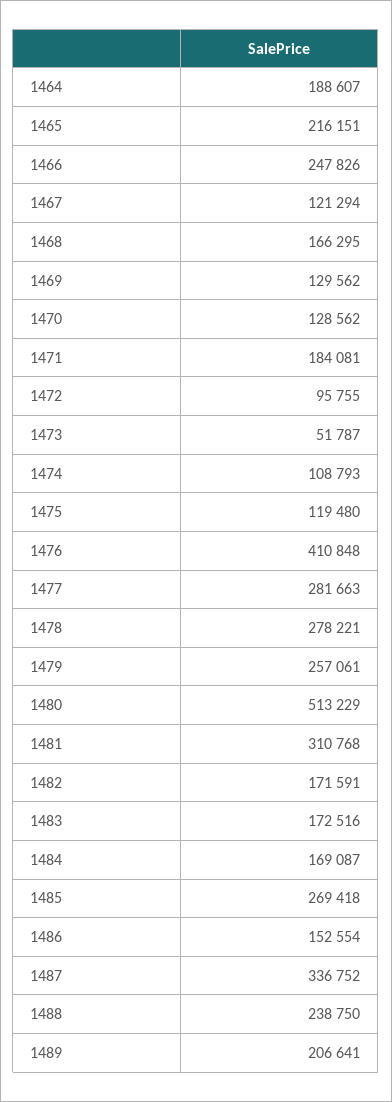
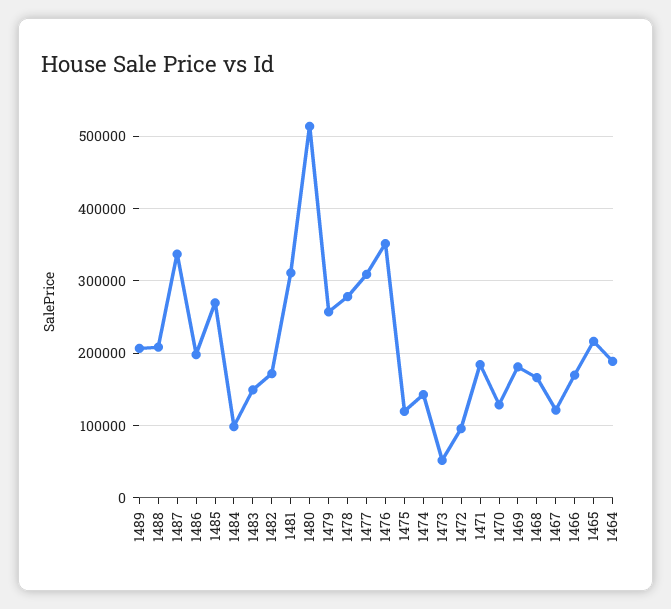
1466: 247826 -> 170000
1469: 129562 -> 180000
1474: 108793 -> 140000
1476: 410848 -> 350000
1477: 281663 -> 310000
1483: 172516 -> 150000
1484: 169087 -> 100000
1486: 152554 -> 200000
1488: 238750 -> 210000

